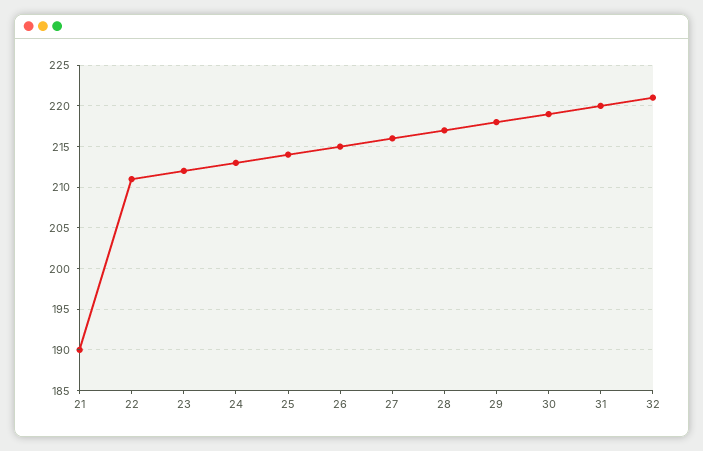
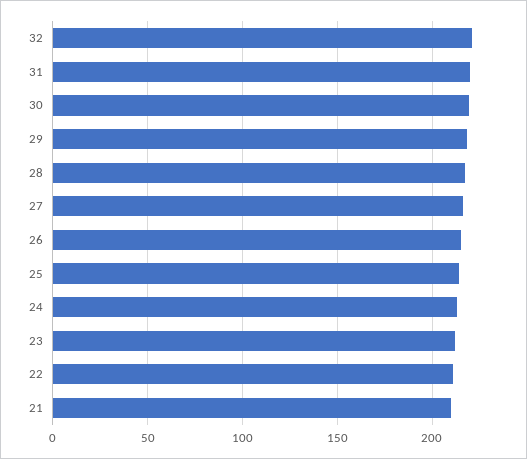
21: 190 -> 210

